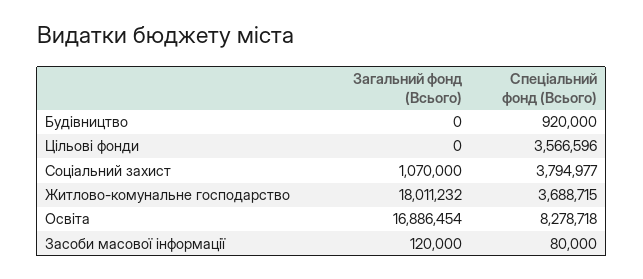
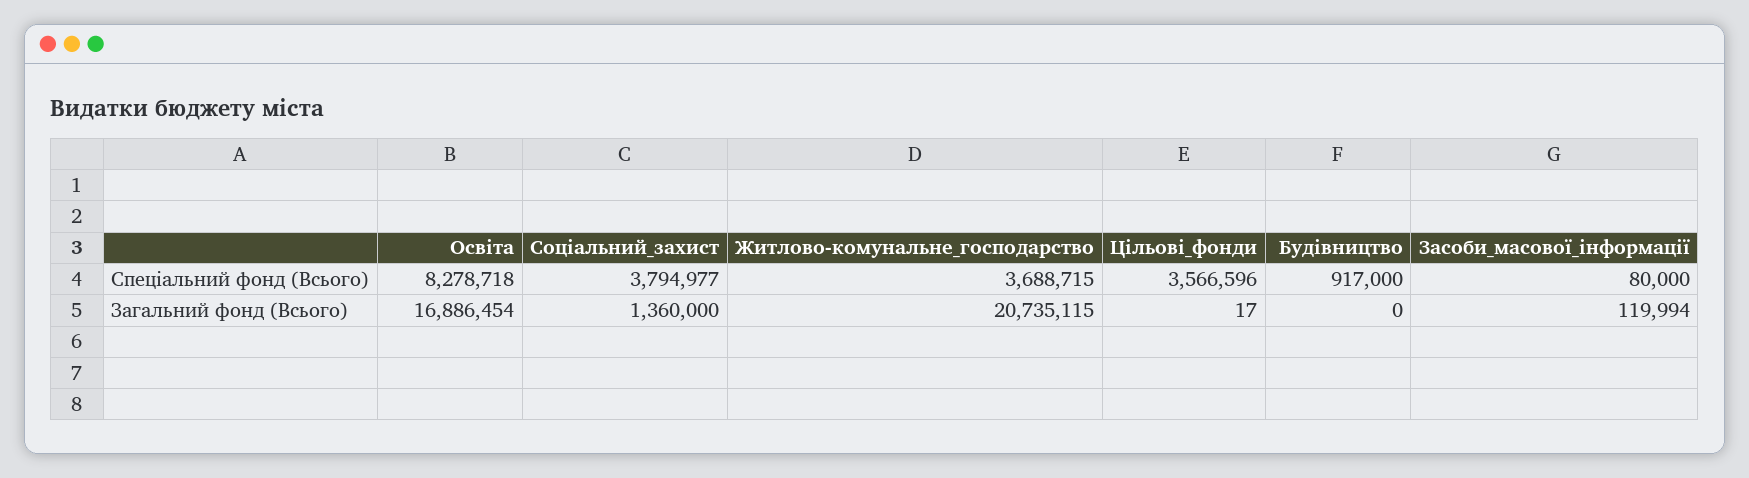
Спеціальний фонд (Всього), Будівництво: 920000 -> 917000
Загальний фонд (Всього), Цільові фонди: 0 -> 17
Загальний фонд (Всього), Соціальний захист: 1070000 -> 1360000
Загальний фонд (Всього), Житлово-комунальне господарство: 18011232 -> 20735115
Загальний фонд (Всього), Засоби масової інформації: 120000 -> 119994

